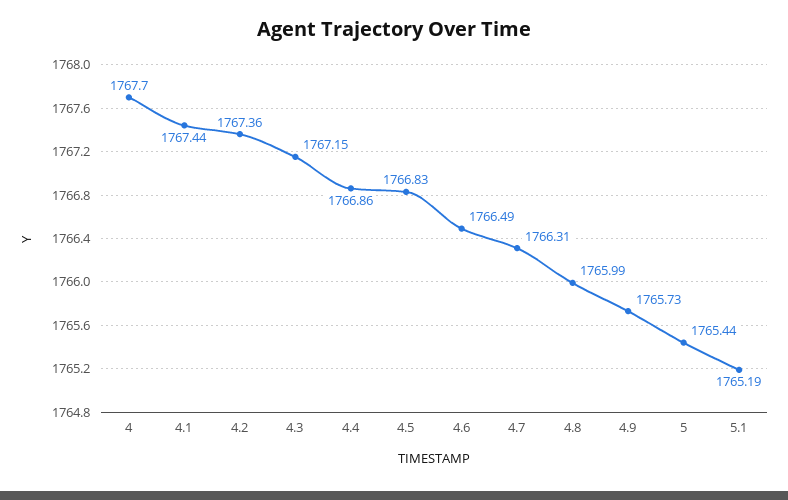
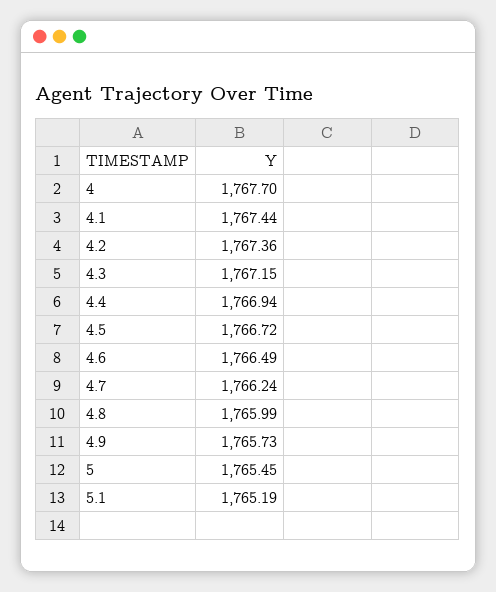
4.4: 1766.86 -> 1766.94
4.5: 1766.83 -> 1766.72
4.7: 1766.31 -> 1766.24
5: 1765.44 -> 1765.45

